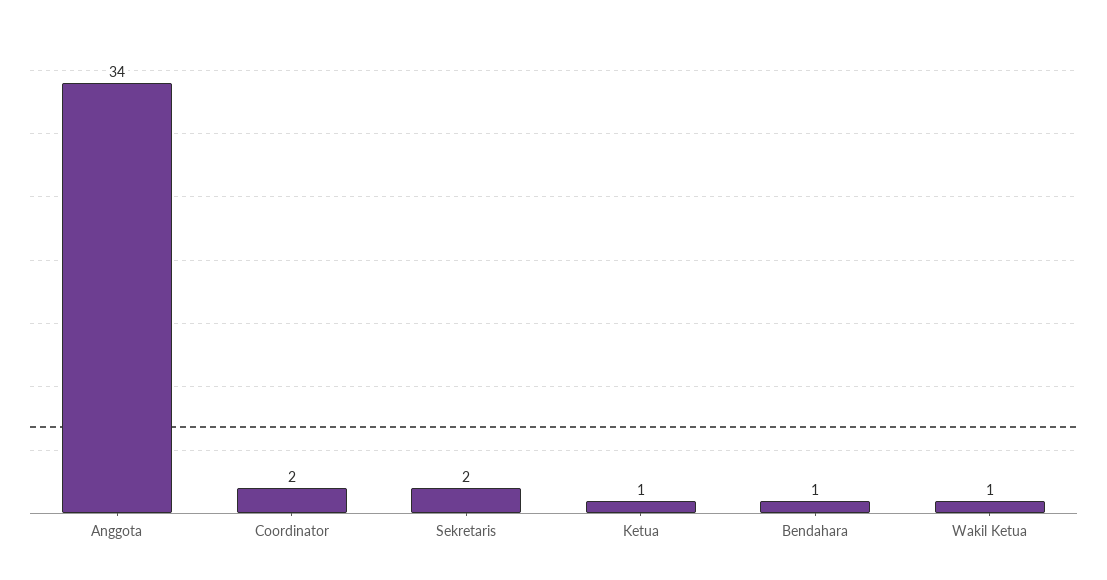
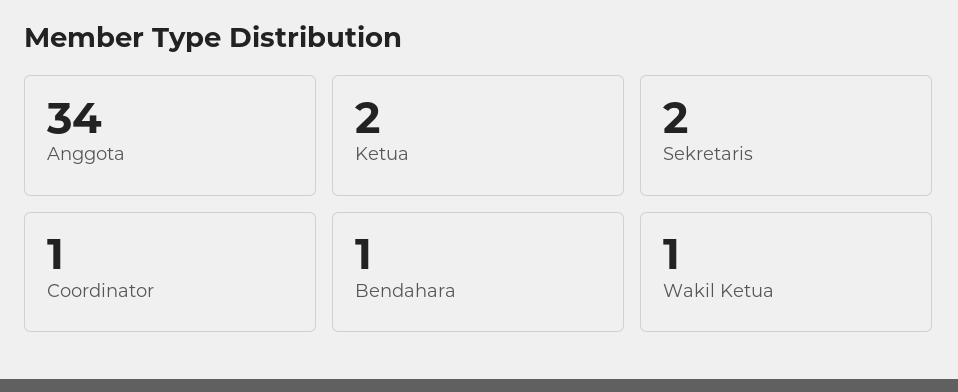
Coordinator: 2 -> 1
Ketua: 1 -> 2

